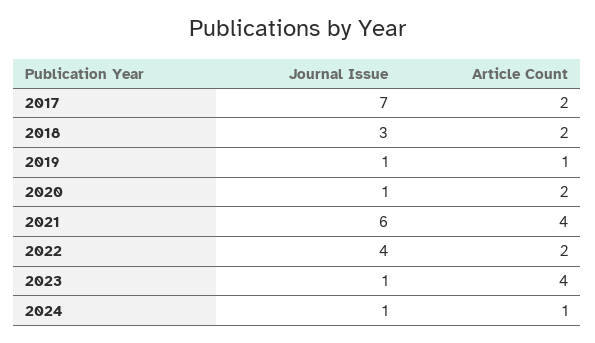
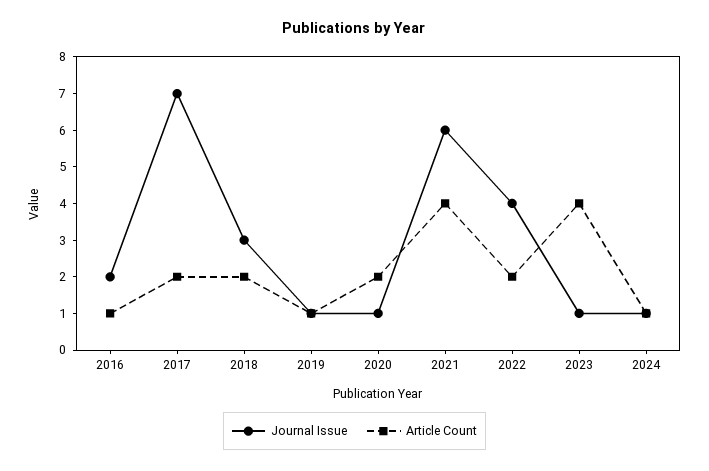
Journal Issue, 2016: none -> 2
Article Count, 2016: none -> 1

